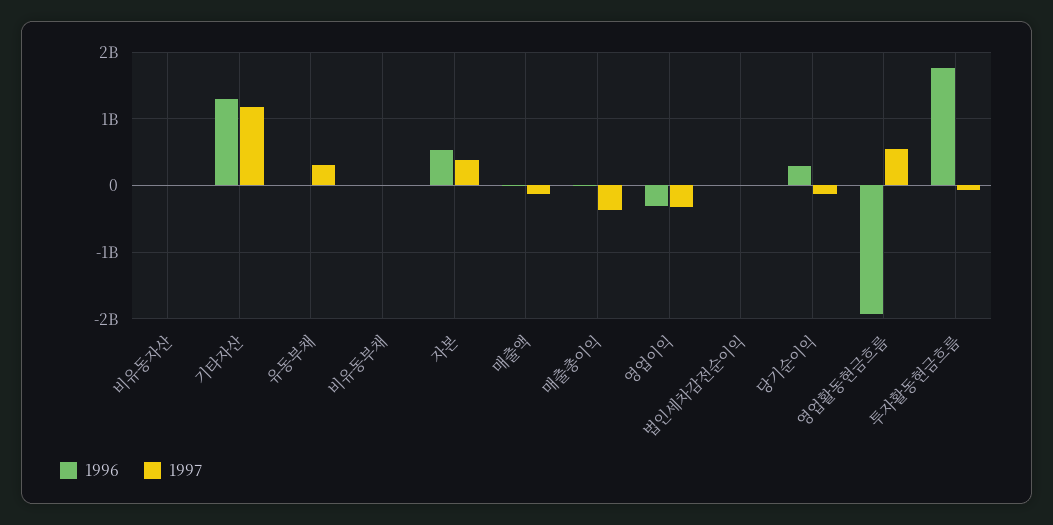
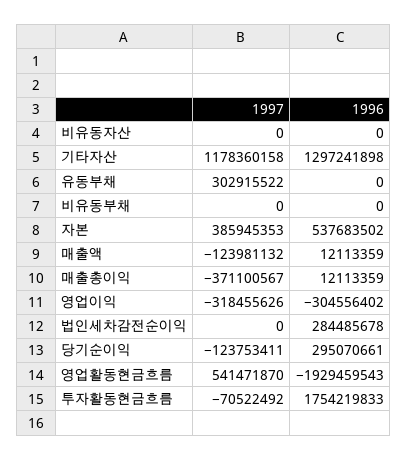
1996, 법인세차감전순이익: 0 -> 284485678

